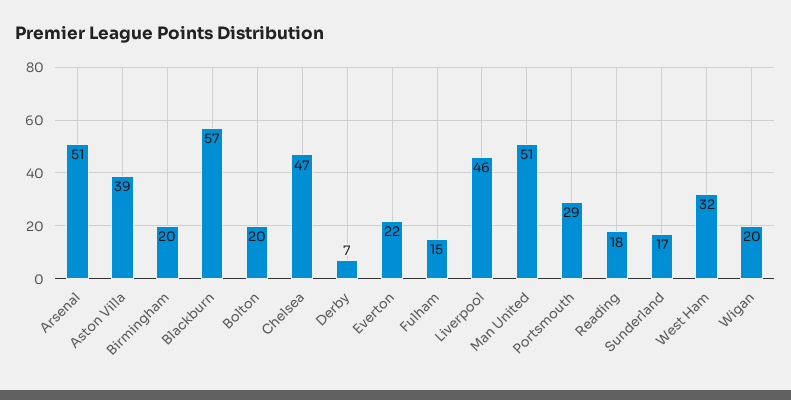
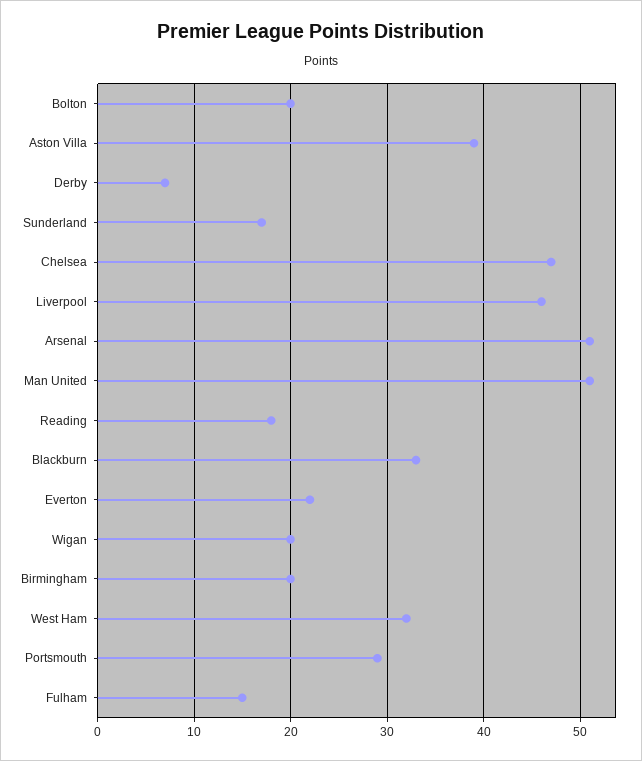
Blackburn: 57 -> 33

